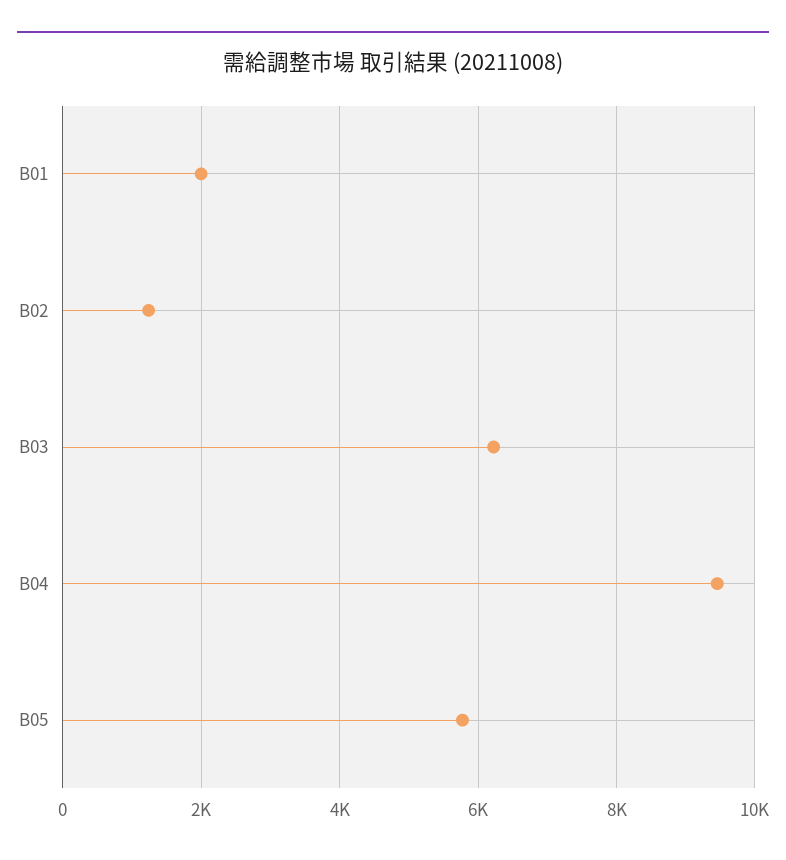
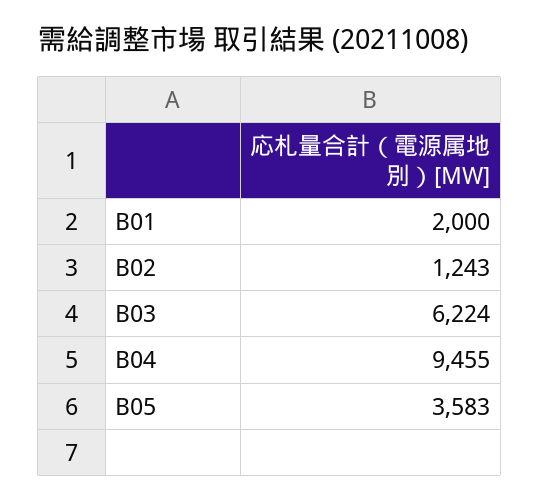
B05: 5800 -> 3583

